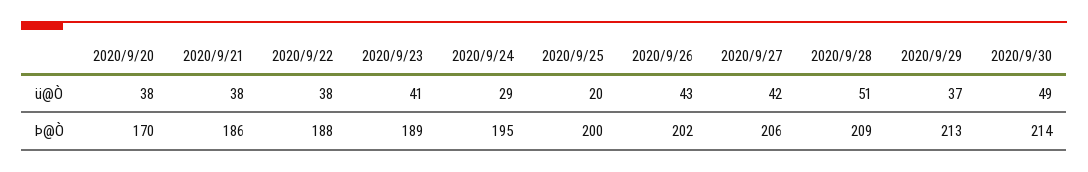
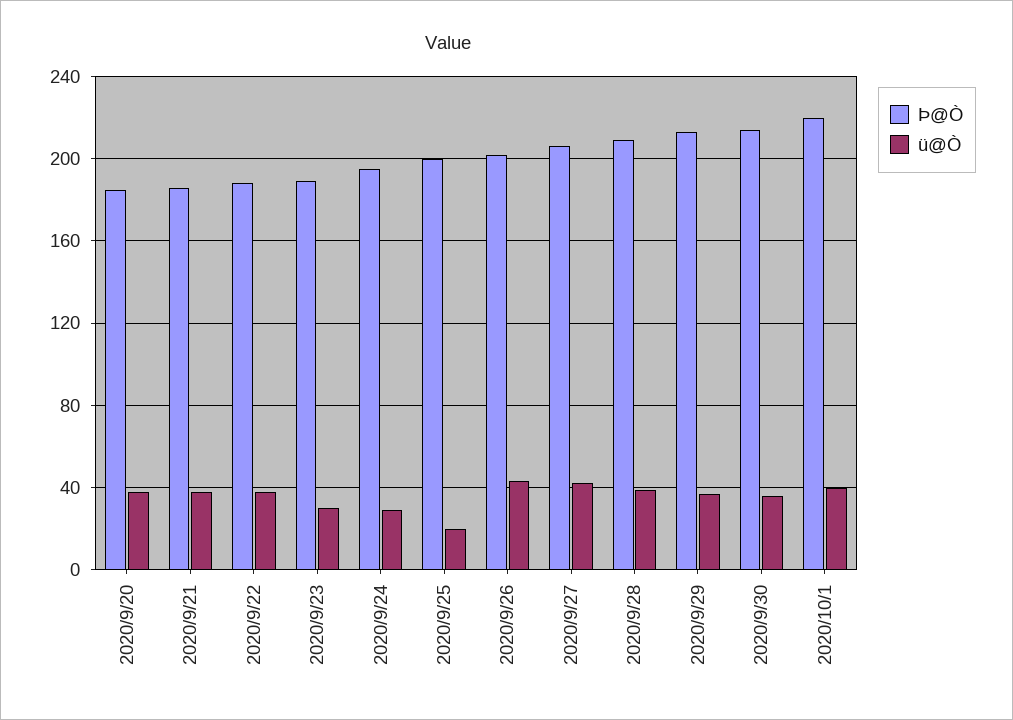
ü@Ò, 2020/9/23: 41 -> 30
ü@Ò, 2020/9/28: 51 -> 40
ü@Ò, 2020/9/30: 49 -> 35
Þ@Ò, 2020/9/20: 170 -> 185
Þ@Ò, 2020/10/1: none -> 220
ü@Ò, 2020/10/1: none -> 40

